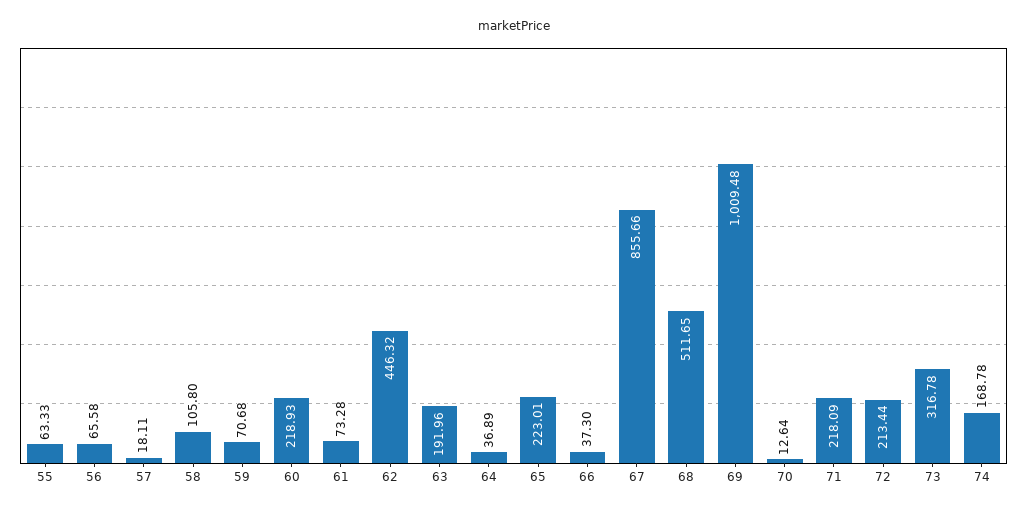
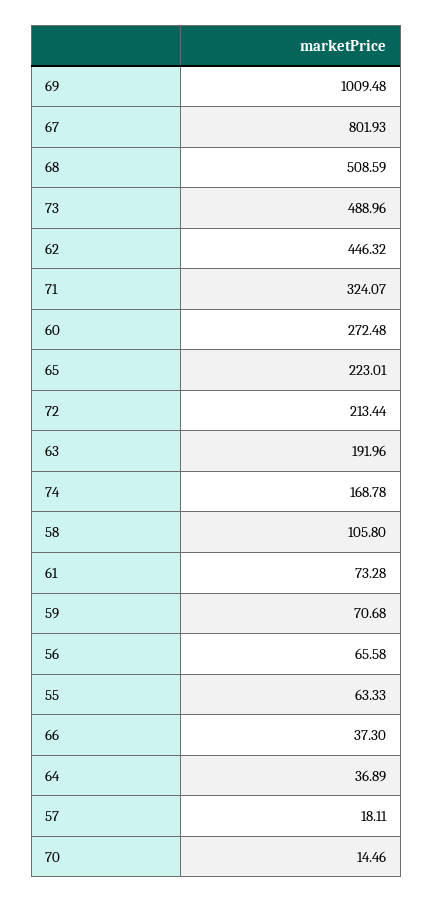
60: 218.93 -> 272.48
67: 855.66 -> 801.93
68: 511.65 -> 508.59
70: 12.64 -> 14.46
71: 218.09 -> 324.07
73: 316.78 -> 488.96

